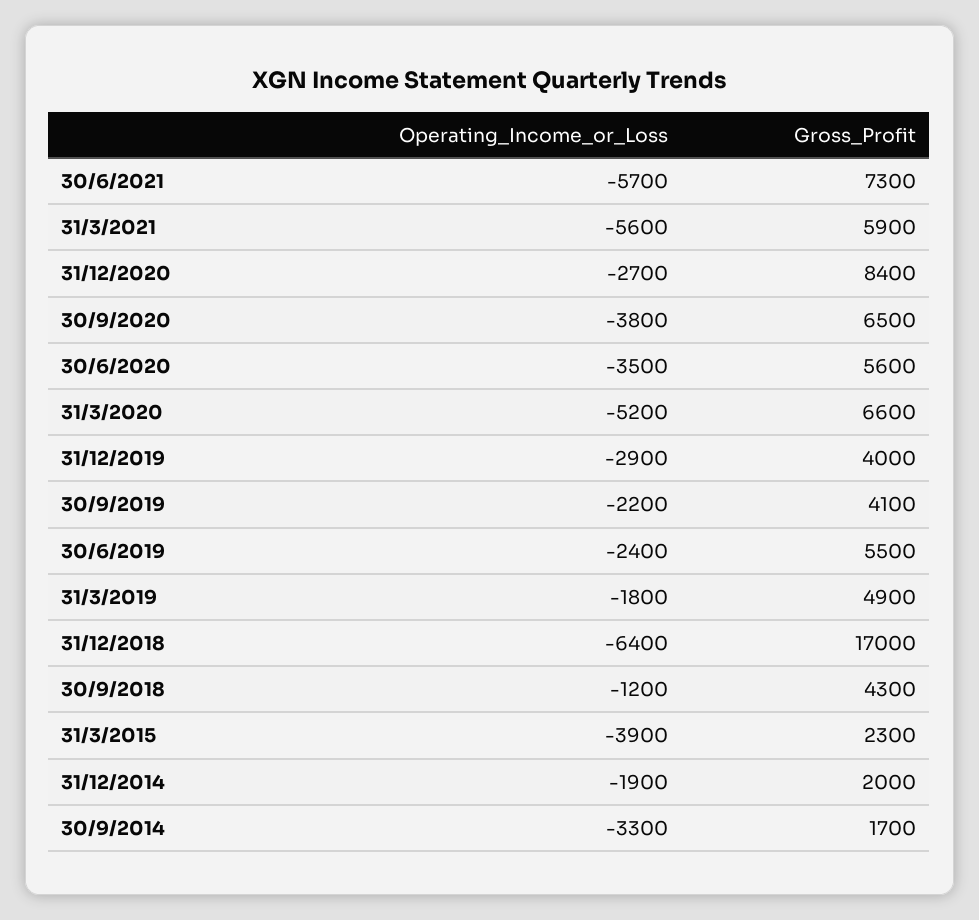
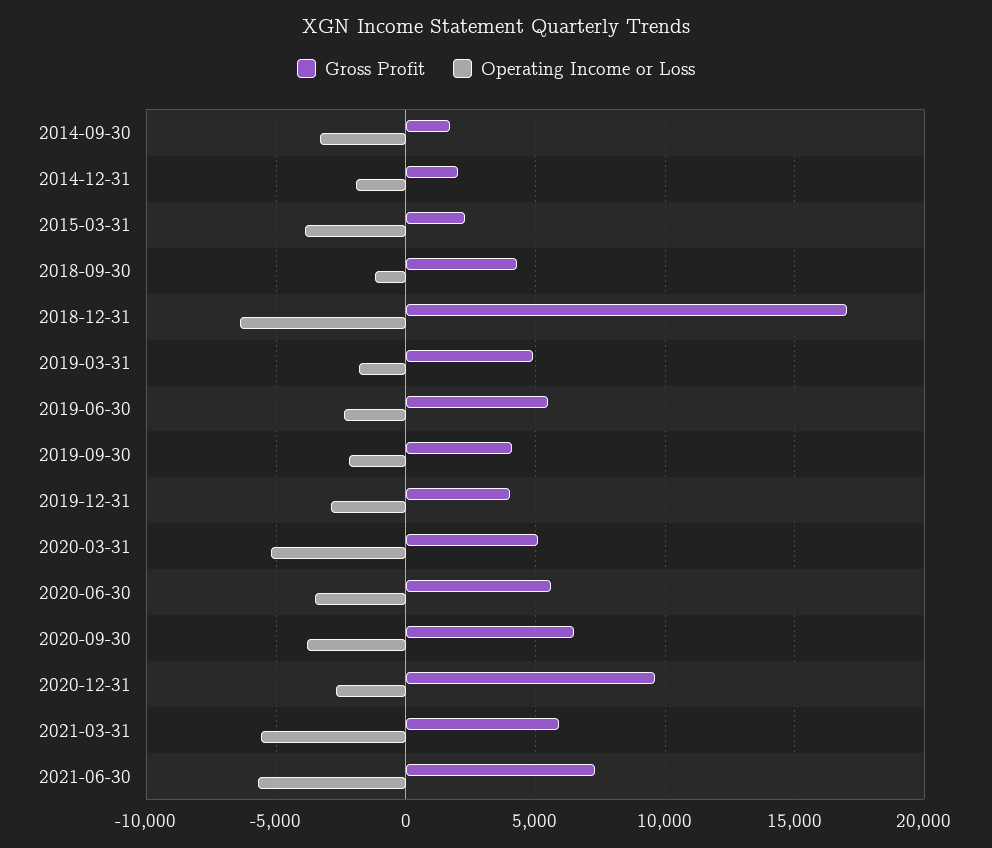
Gross_Profit, 31/12/2020: 8400 -> 9500
Gross_Profit, 31/3/2020: 6600 -> 5000

